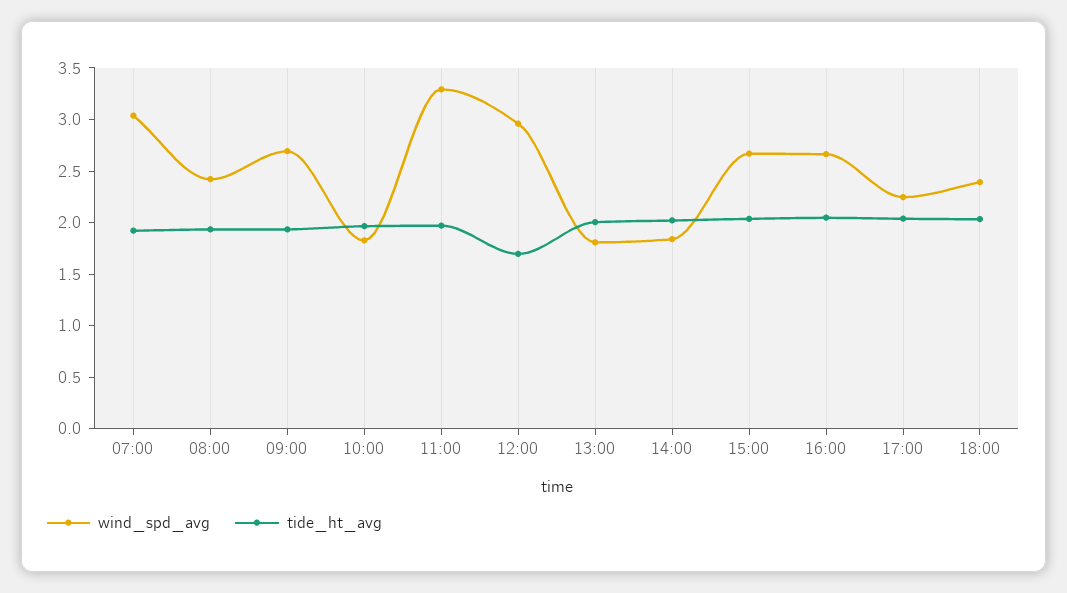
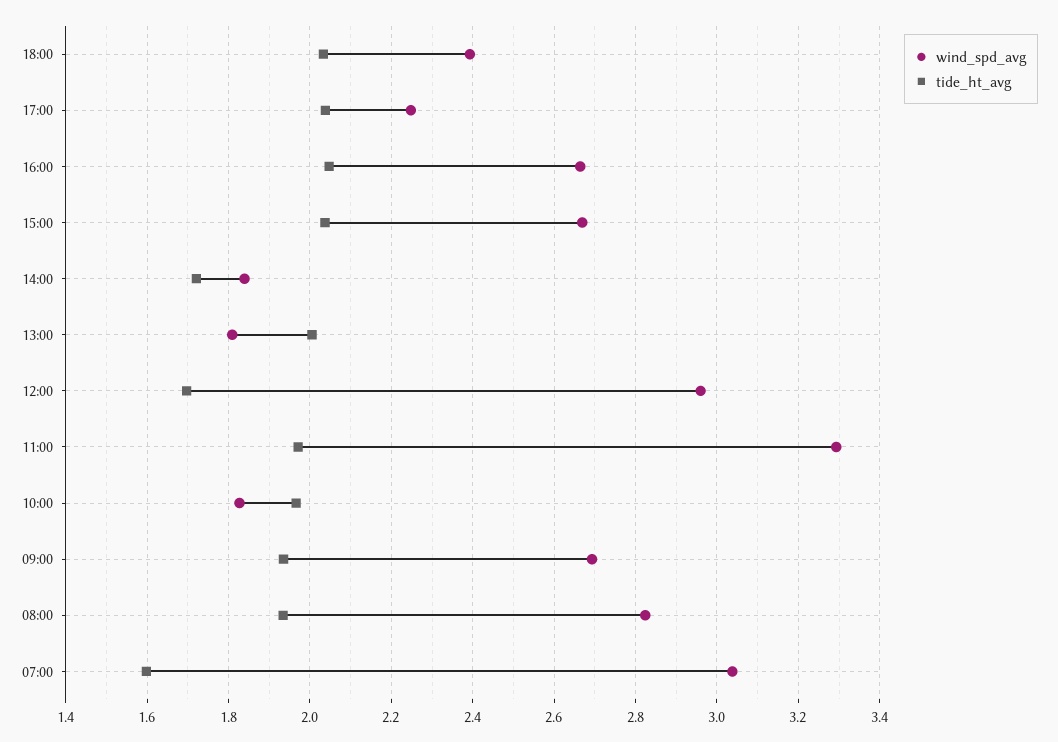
tide_ht_avg, 07:00: 1.9 -> 1.6
wind_spd_avg, 08:00: 2.4 -> 2.82
tide_ht_avg, 14:00: 2 -> 1.72

